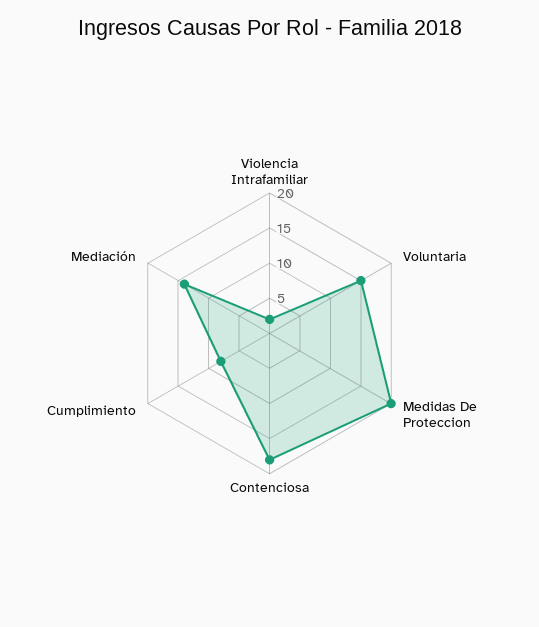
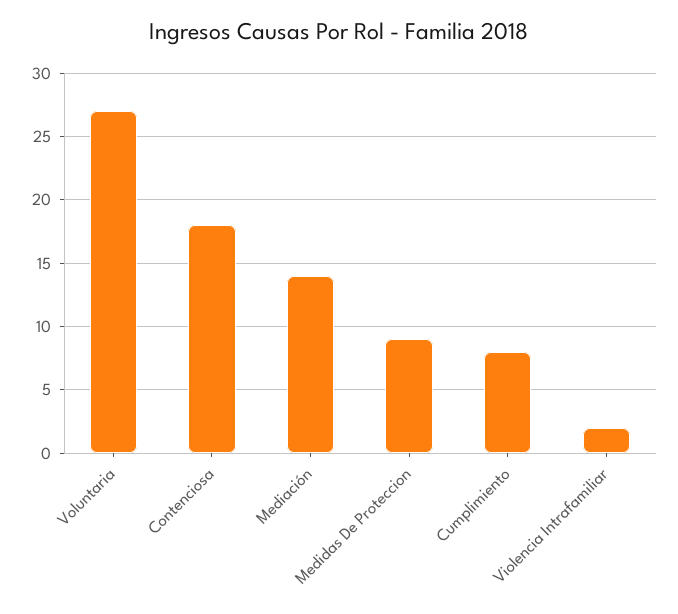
Voluntaria: 15 -> 27
Medidas De Proteccion: 20 -> 9

